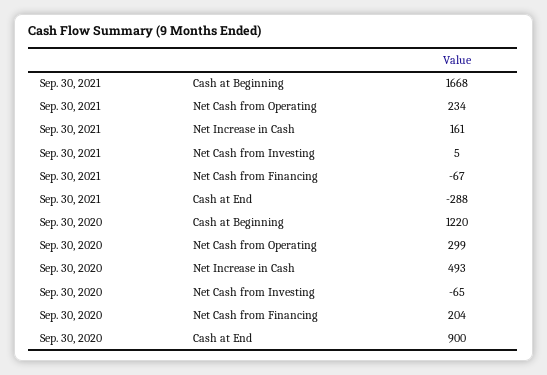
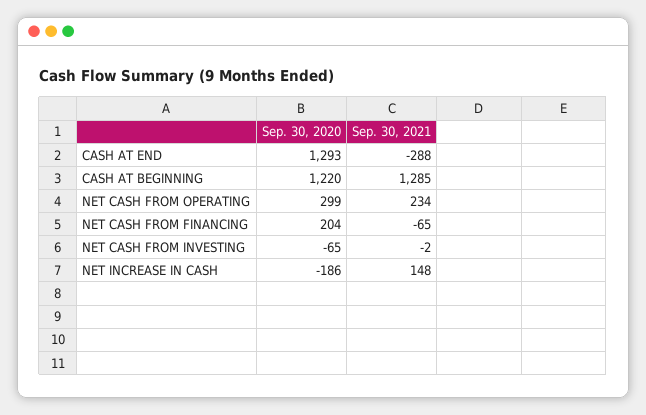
Sep. 30, 2021, Cash at Beginning: 1668 -> 1285
Sep. 30, 2021, Net Increase in Cash: 161 -> 148
Sep. 30, 2021, Net Cash from Investing: 5 -> -2
Sep. 30, 2021, Net Cash from Financing: -67 -> -65
Sep. 30, 2020, Net Increase in Cash: 493 -> -186
Sep. 30, 2020, Cash at End: 900 -> 1293

